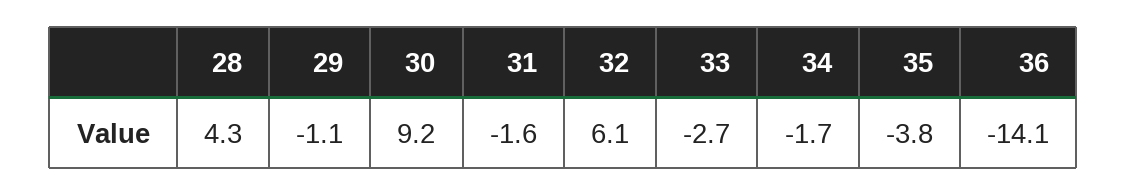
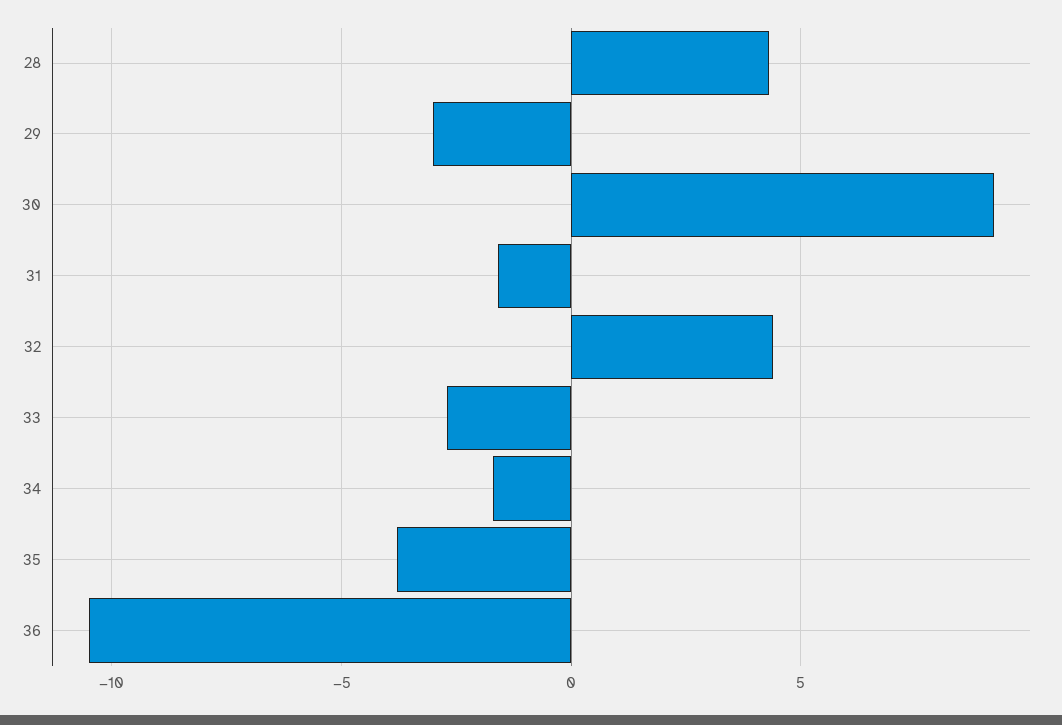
29: -1.1 -> -3
32: 6.1 -> 4.5
36: -14.1 -> -10.5

